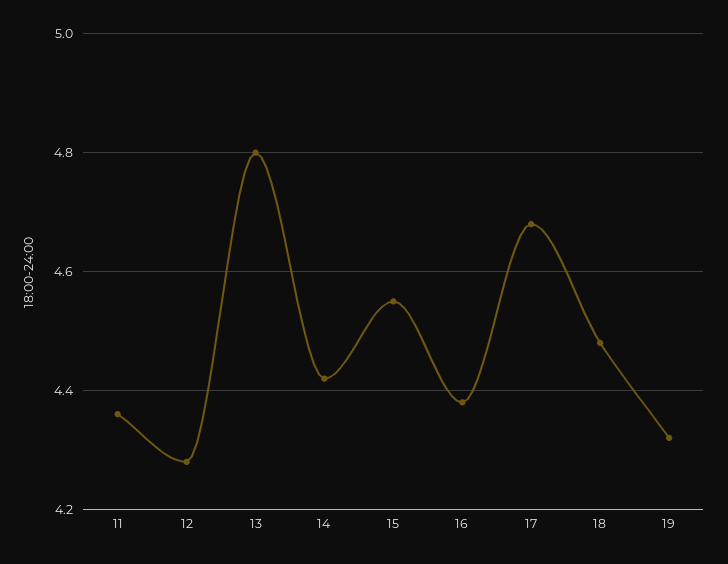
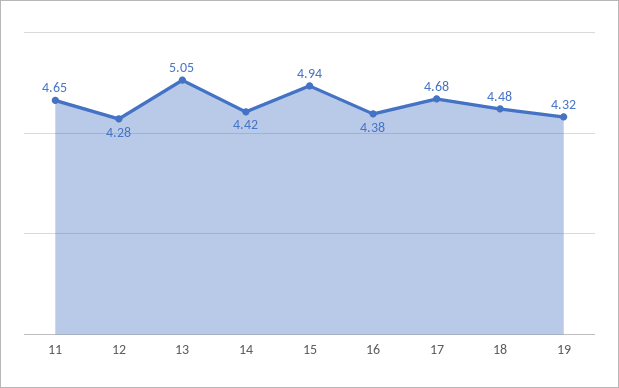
11: 4.35 -> 4.65
13: 4.8 -> 5.05
15: 4.55 -> 4.94

